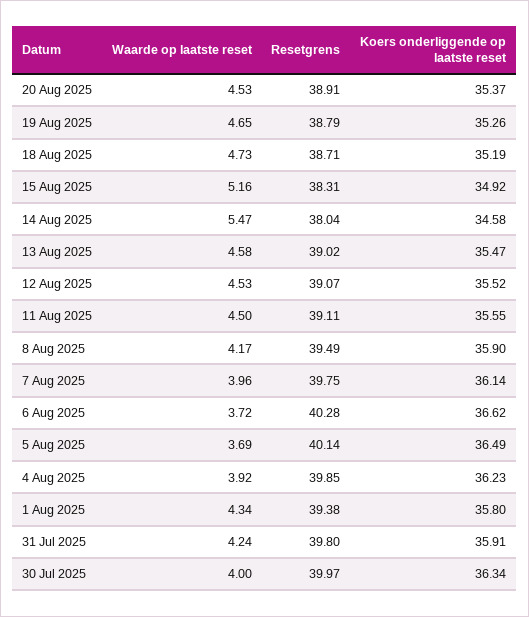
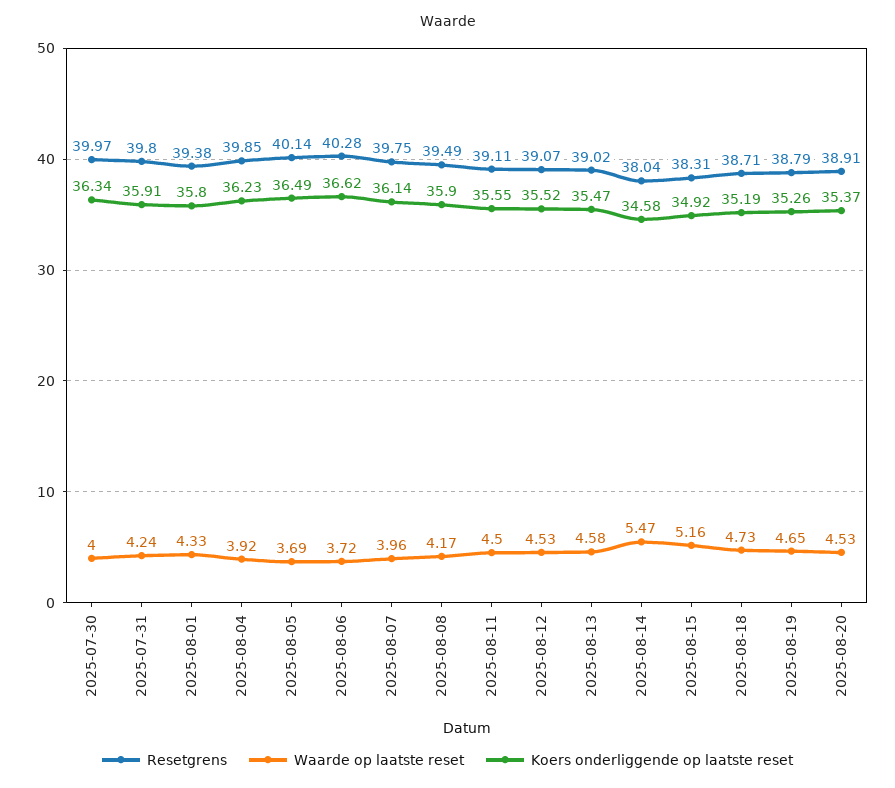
Waarde op laatste reset, 1 Aug 2025: 4.34 -> 4.33

